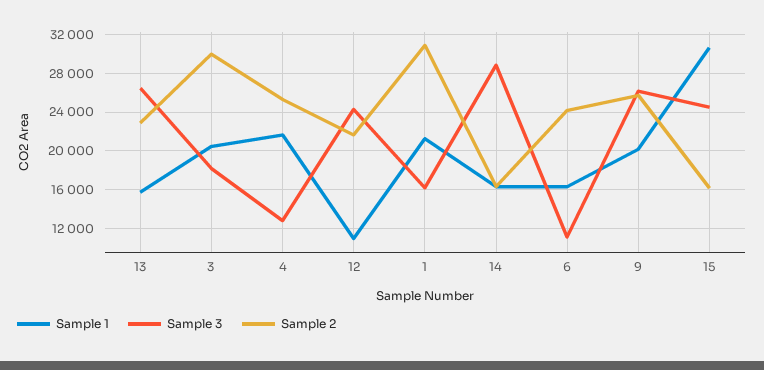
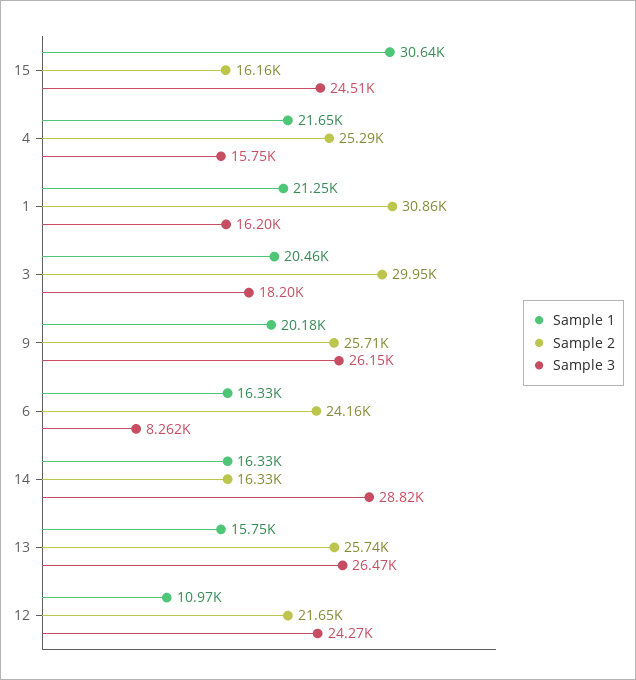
Sample 2, 13: 23000 -> 25740
Sample 3, 4: 13000 -> 15750
Sample 3, 6: 11000 -> 8262

